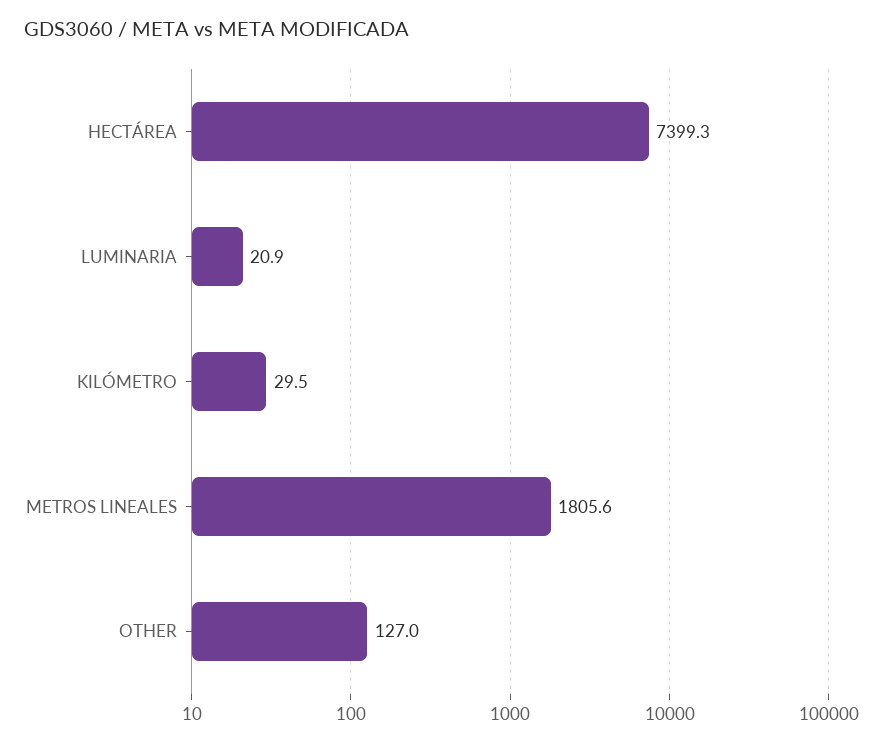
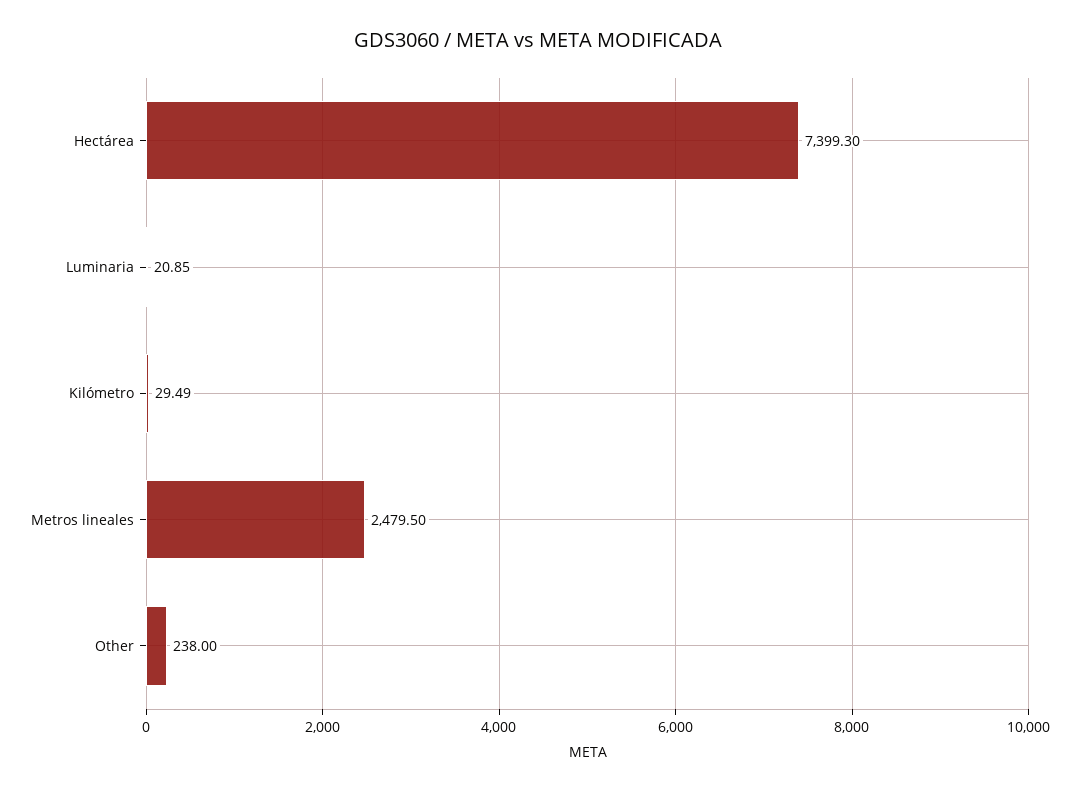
METROS LINEALES: 1805.6 -> 2479.5
OTHER: 127 -> 238

